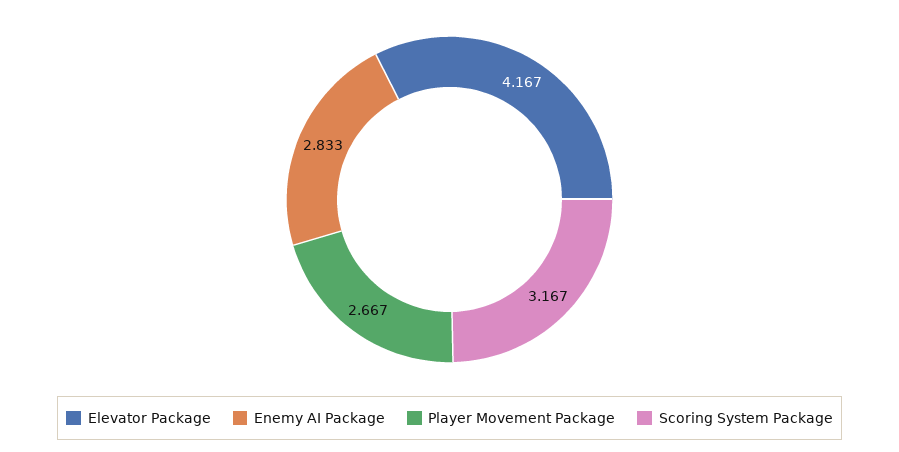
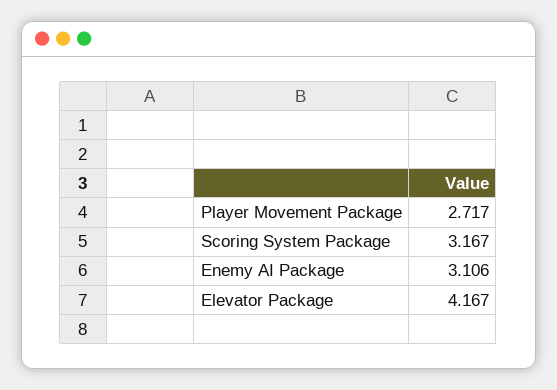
Enemy AI Package: 2.833 -> 3.106
Player Movement Package: 2.667 -> 2.717

